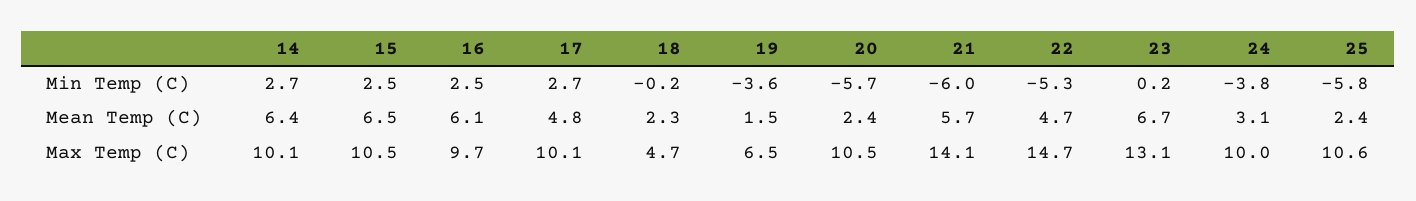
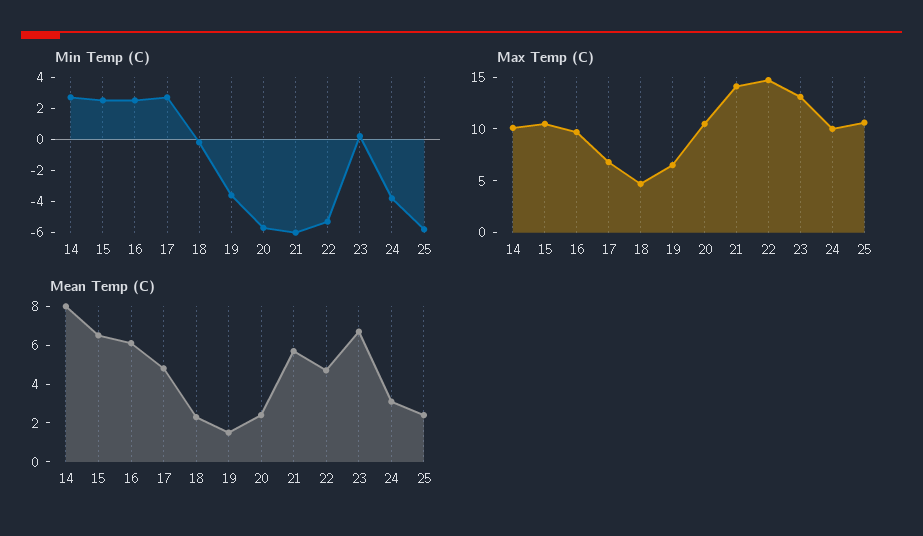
Mean Temp (C), 14: 6.4 -> 8
Max Temp (C), 17: 10.1 -> 7

